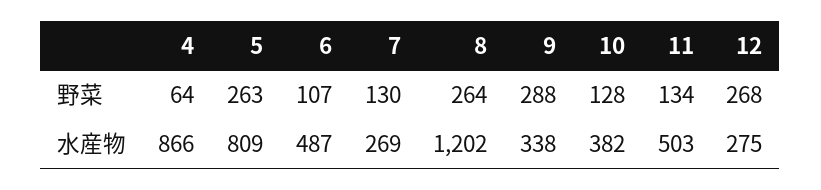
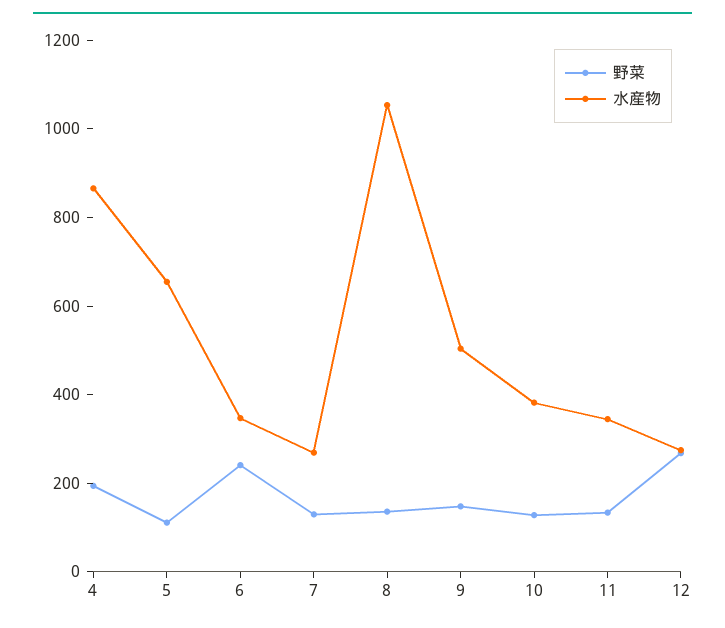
野菜, 4: 64 -> 200
野菜, 5: 263 -> 100
野菜, 6: 107 -> 250
野菜, 8: 264 -> 150
野菜, 9: 288 -> 150
水産物, 5: 809 -> 650
水産物, 6: 487 -> 350
水産物, 8: 1202 -> 1050
水産物, 9: 338 -> 500
水産物, 11: 503 -> 350

